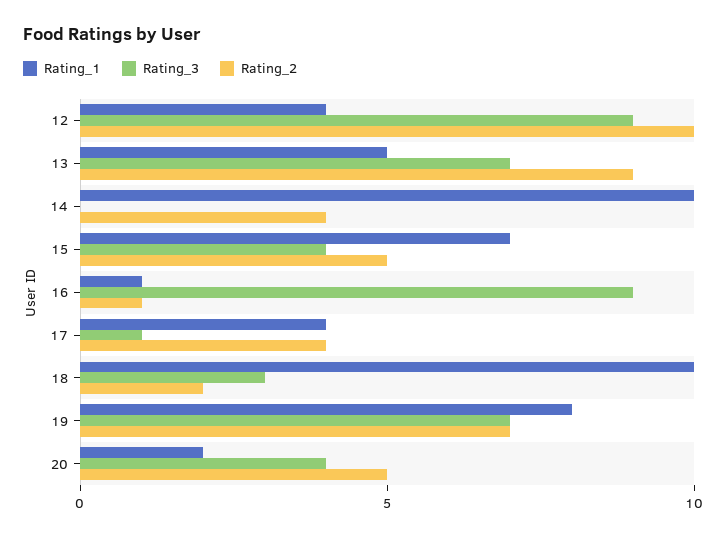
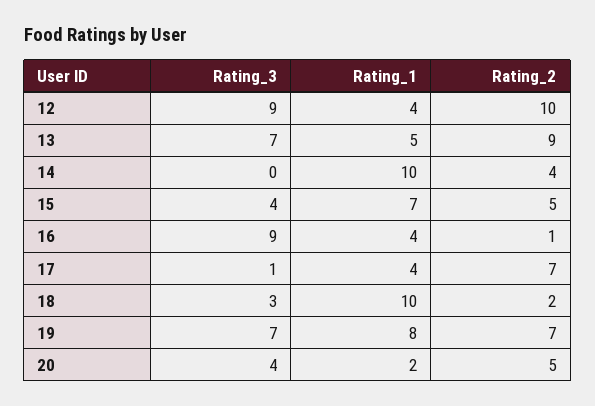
Rating_1, 16: 1 -> 4
Rating_2, 17: 4 -> 7

